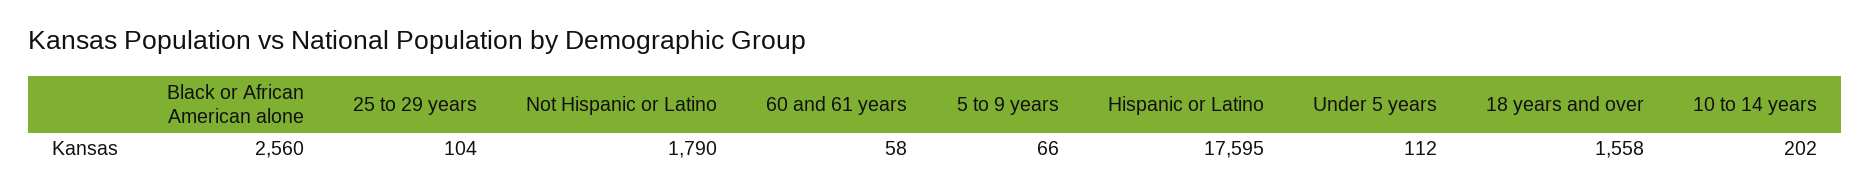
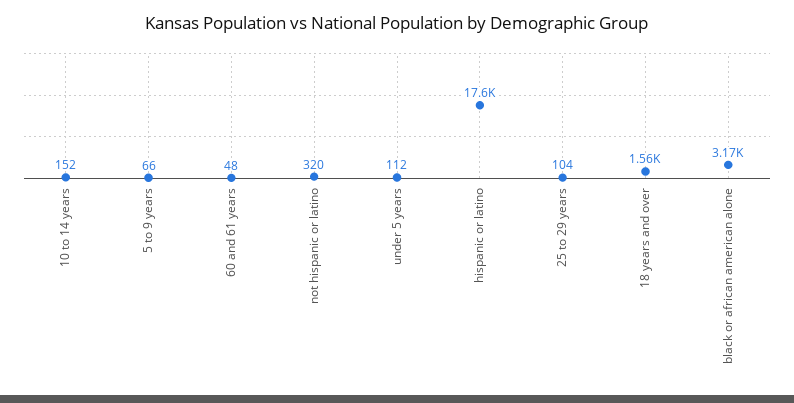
Black or African American alone: 2560 -> 3170
Not Hispanic or Latino: 1790 -> 320
60 and 61 years: 58 -> 48
10 to 14 years: 202 -> 152

